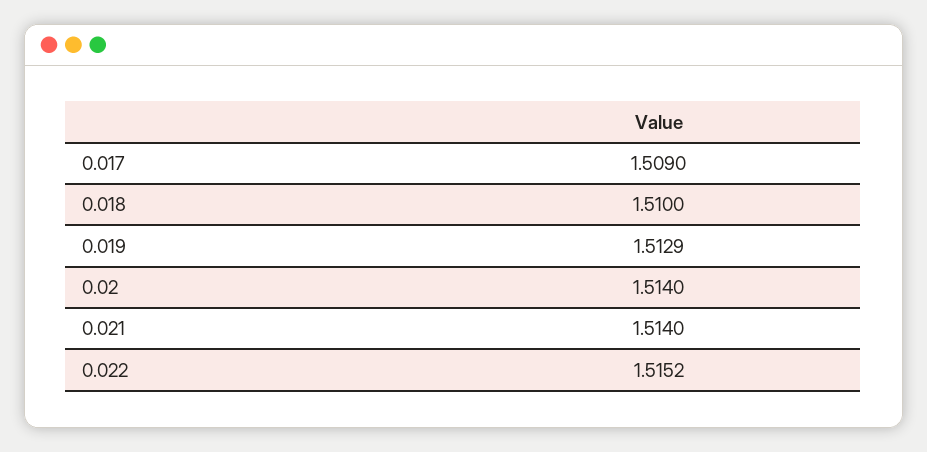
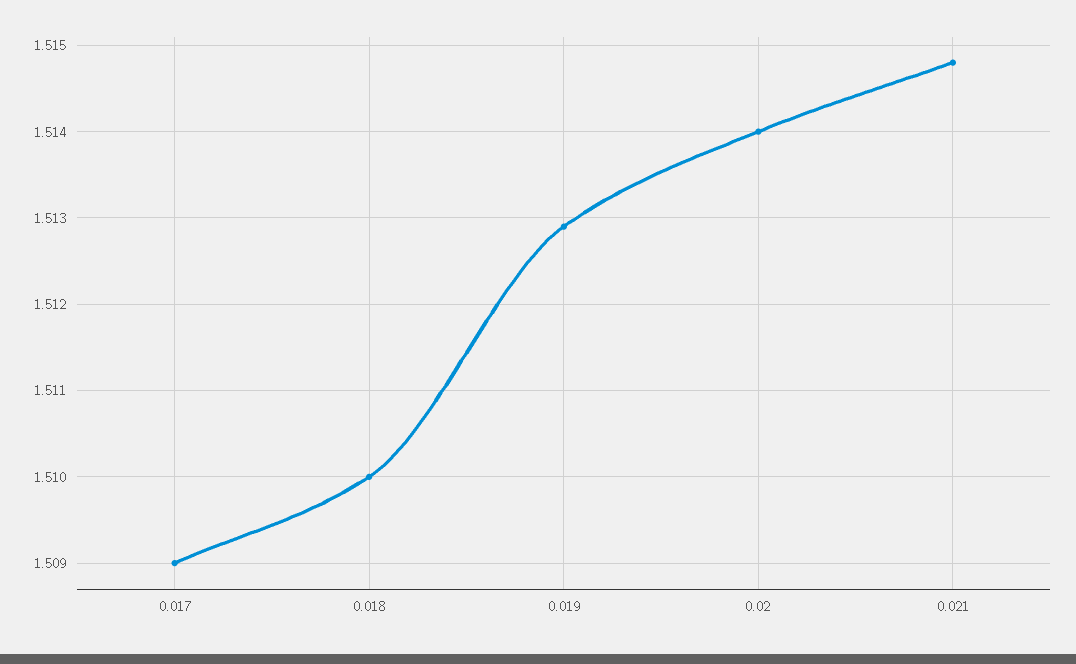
0.021: 1.514 -> 1.5148
0.022: 1.5152 -> none

